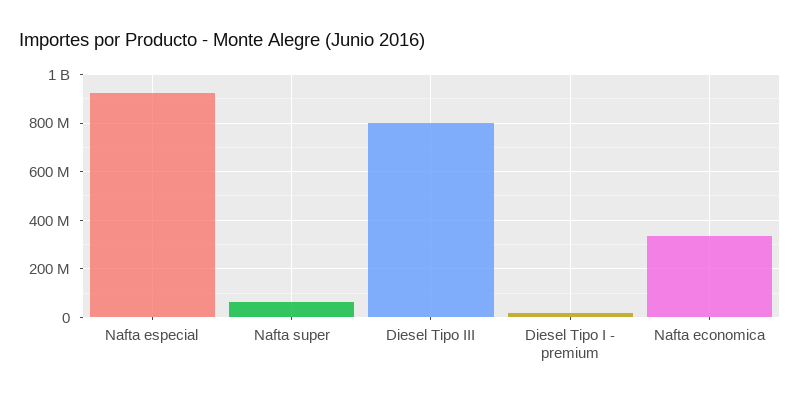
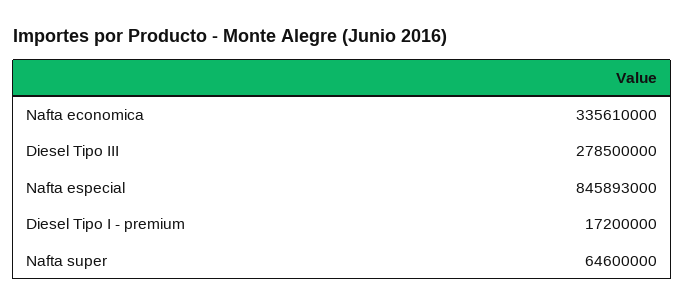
Nafta especial: 925000000 -> 845893000
Diesel Tipo III: 800000000 -> 278500000

